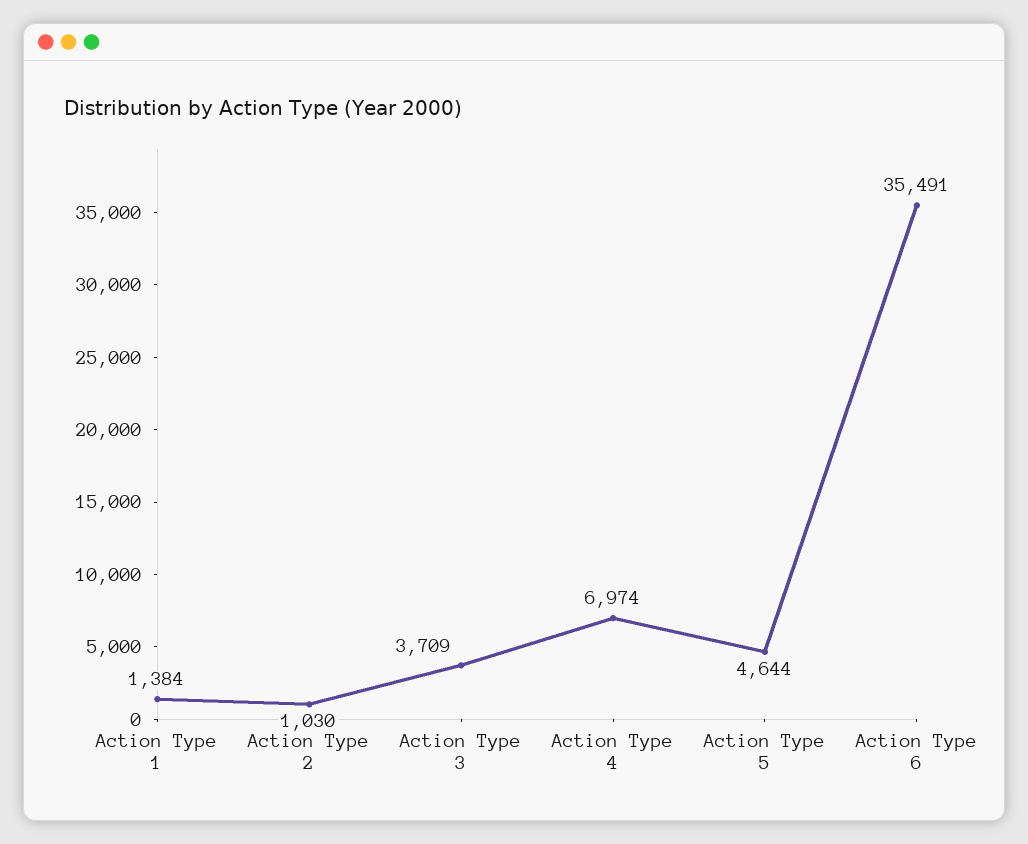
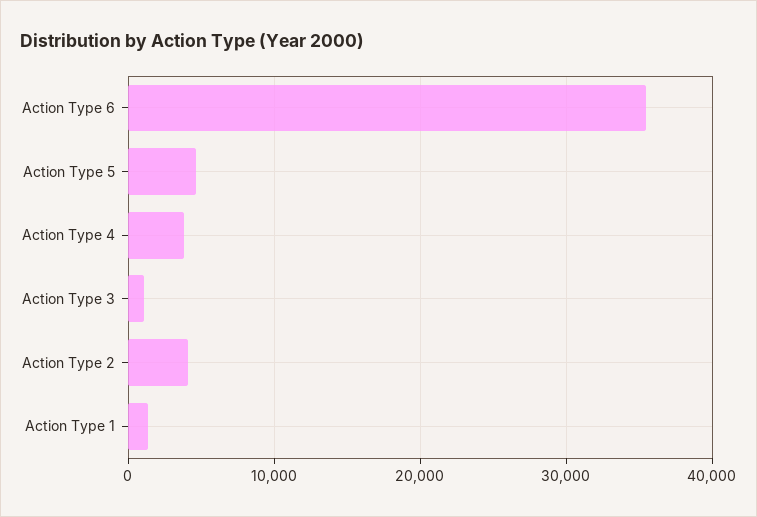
Action Type 2: 1030 -> 4000
Action Type 3: 3709 -> 1000
Action Type 4: 6974 -> 4000

